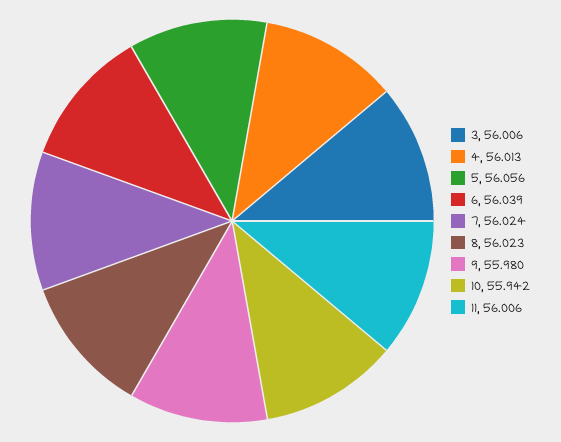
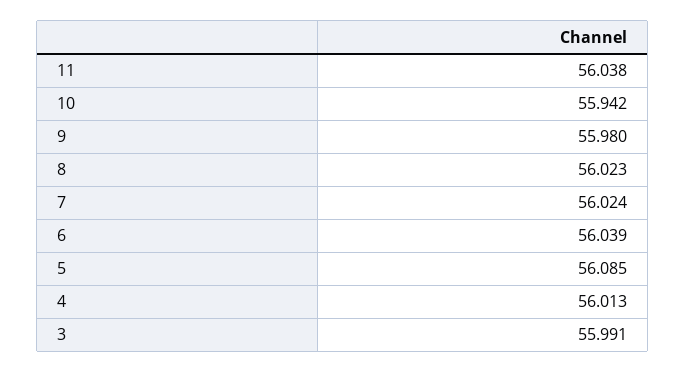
3: 56.006 -> 55.991
5: 56.056 -> 56.085
11: 56.006 -> 56.038

